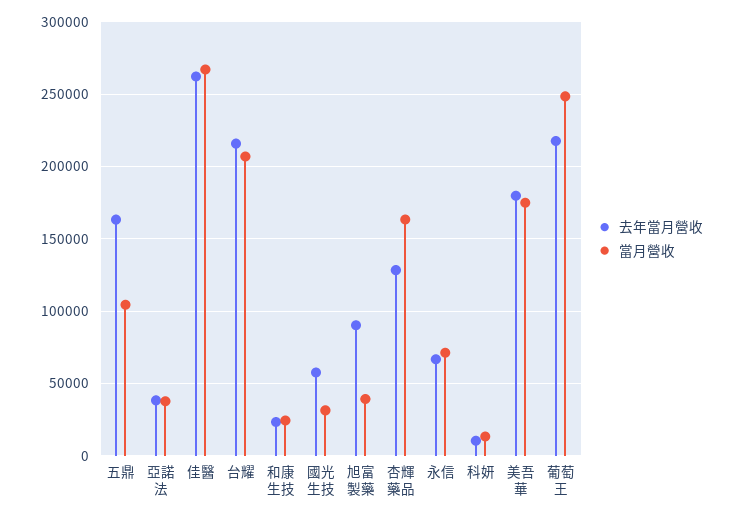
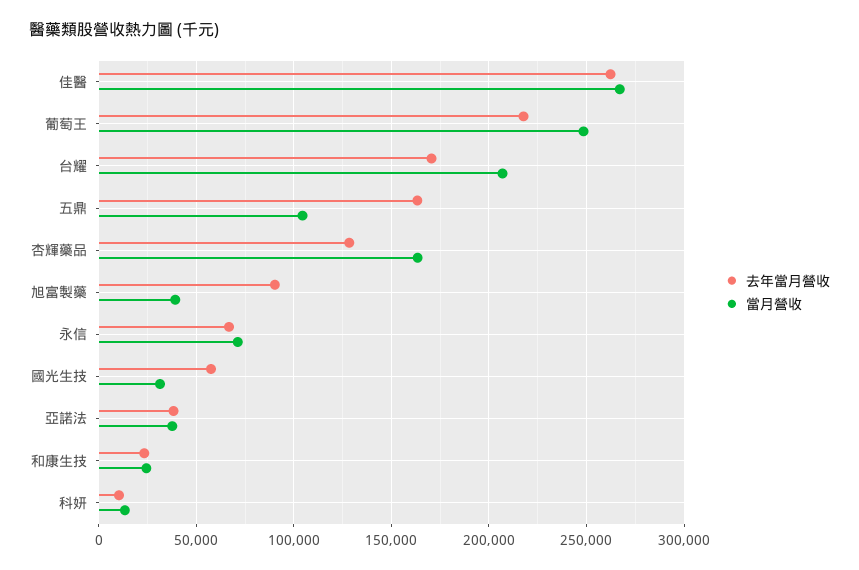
去年當月營收, 台耀: 215000 -> 170000
去年當月營收, 美吾華: 180000 -> none
當月營收, 美吾華: 175000 -> none

